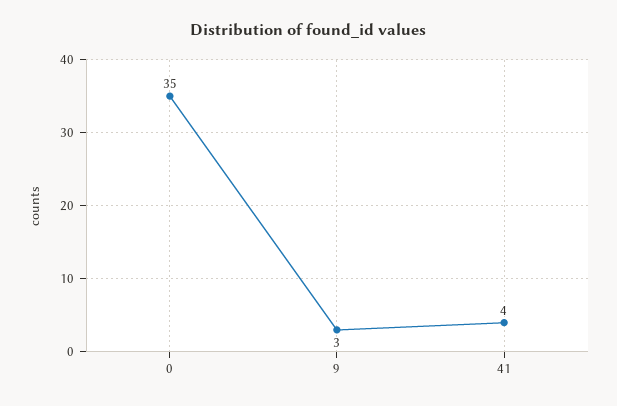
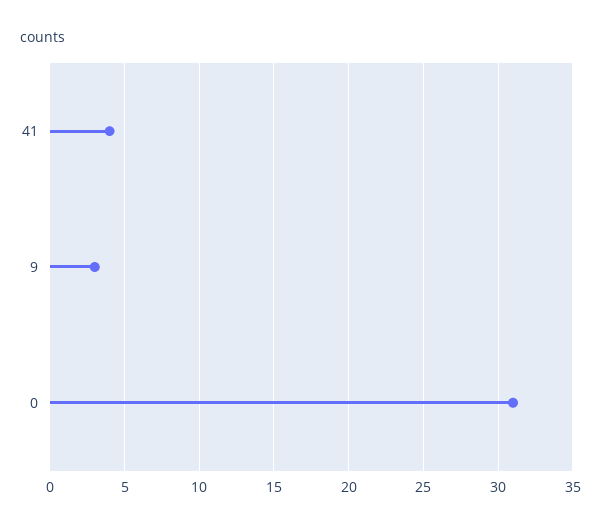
0: 35 -> 31

